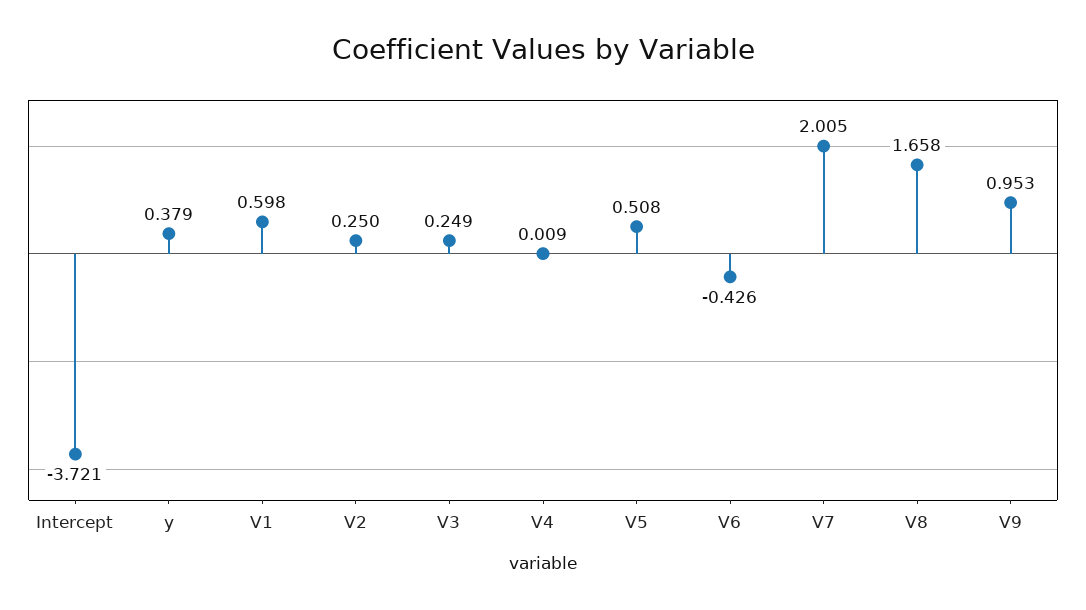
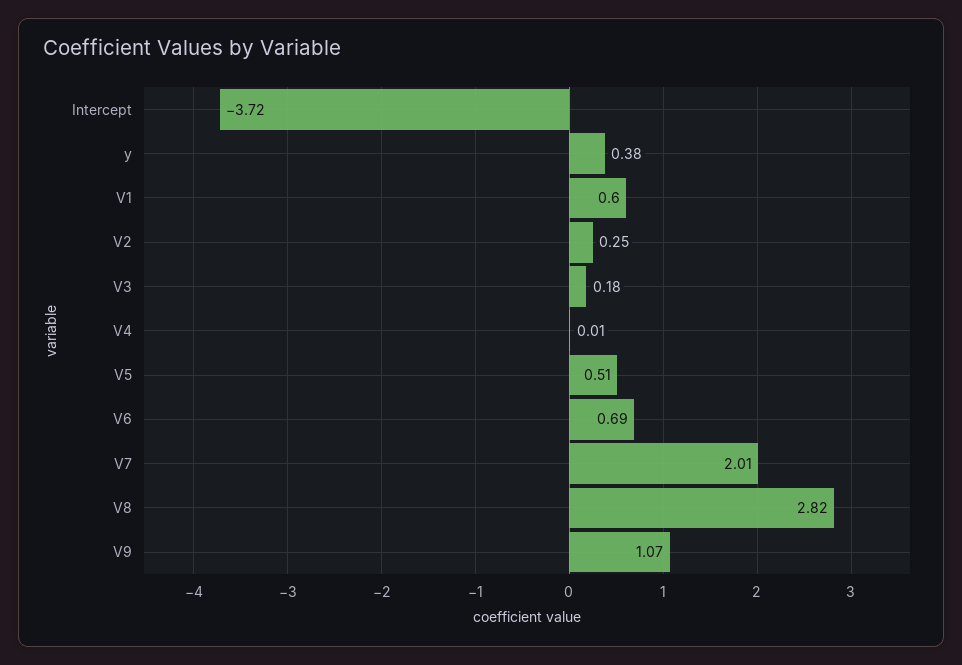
V3: 0.249 -> 0.18
V6: -0.426 -> 0.69
V8: 1.658 -> 2.82
V9: 0.953 -> 1.07

